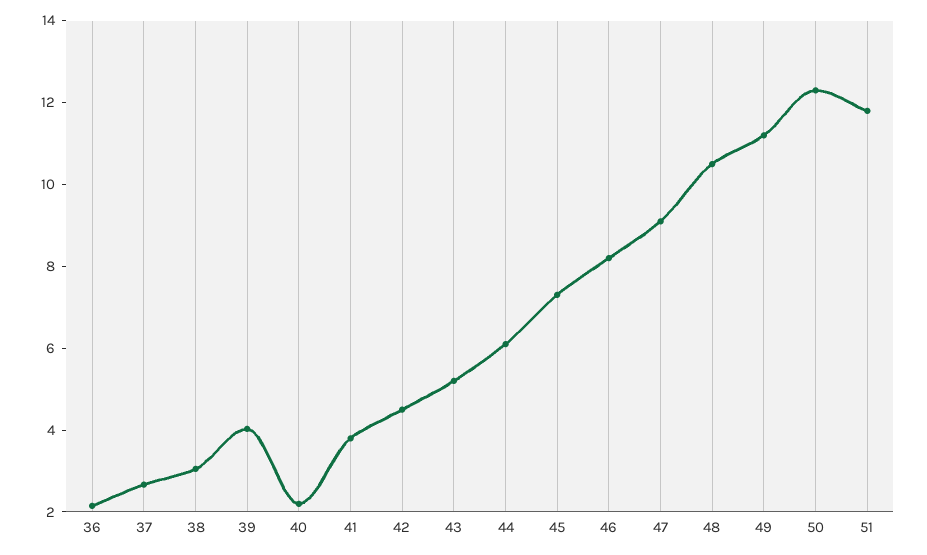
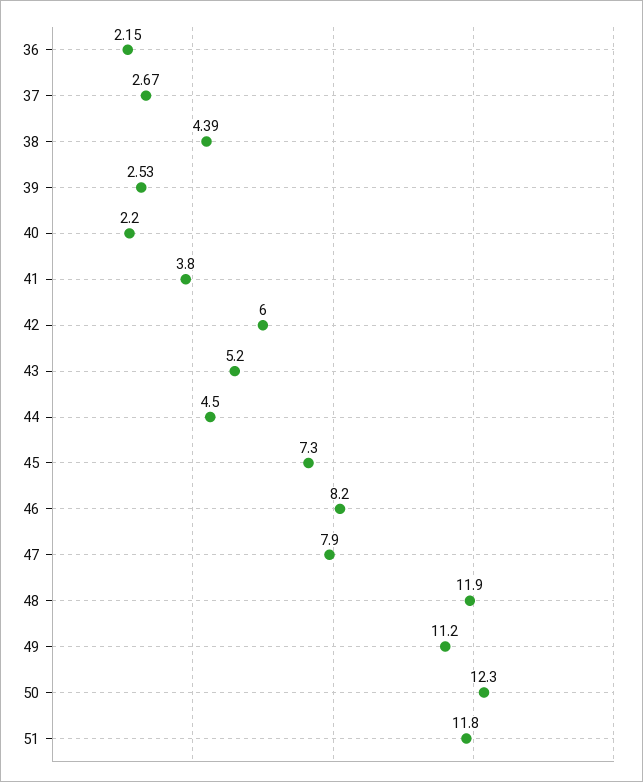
38: 3 -> 4.39
39: 4 -> 2.53
42: 4.5 -> 6
44: 6 -> 4.5
47: 9 -> 7.9
48: 10.5 -> 11.9

